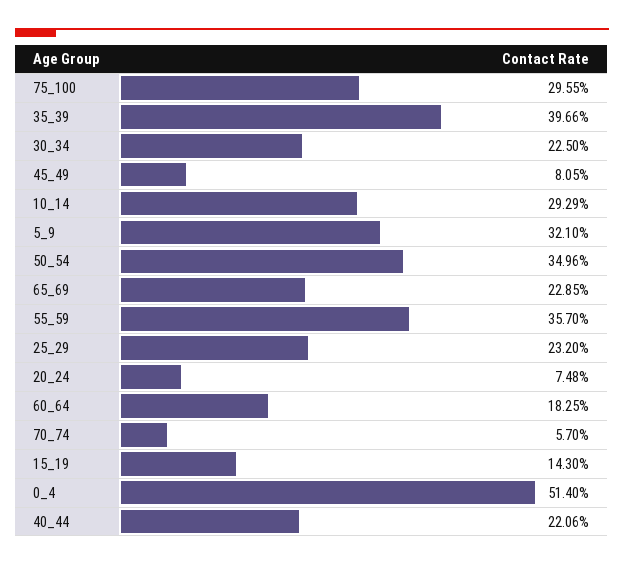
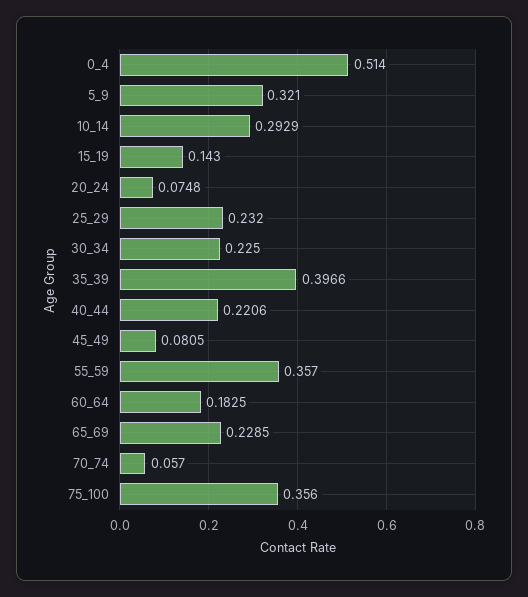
75_100: 0.2955 -> 0.356
50_54: 0.3496 -> none

